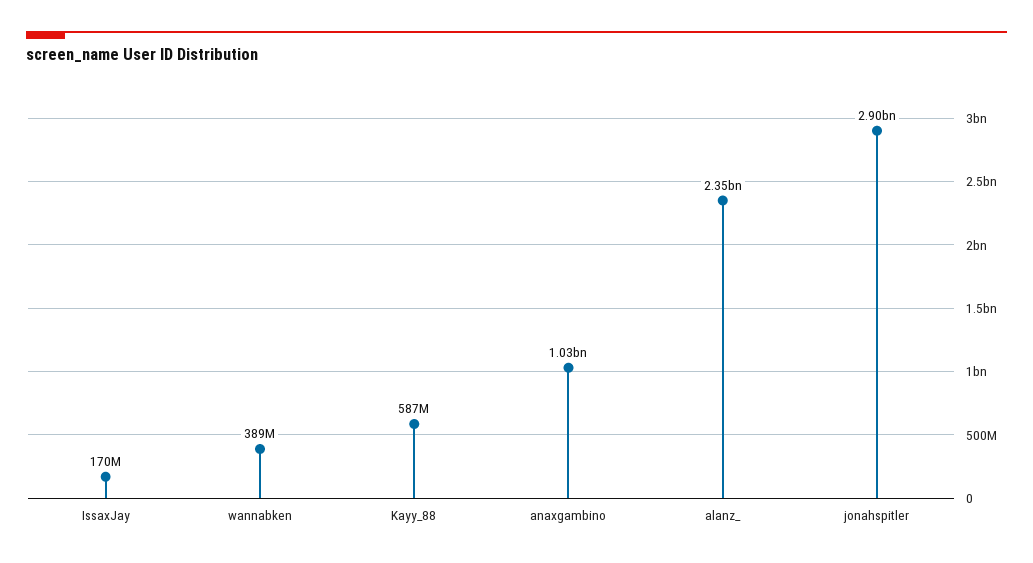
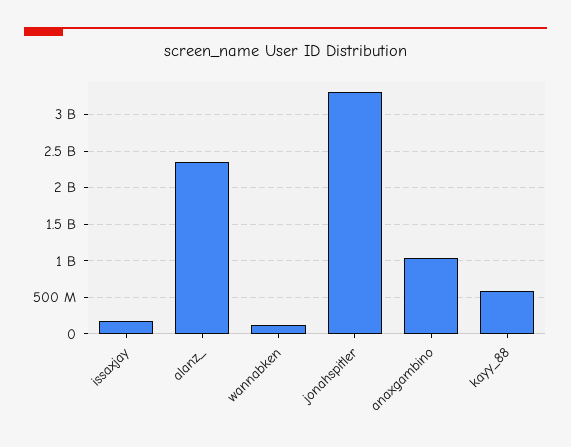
wannabken: 389000000 -> 100000000
jonahspitler: 2900000000 -> 3300000000

